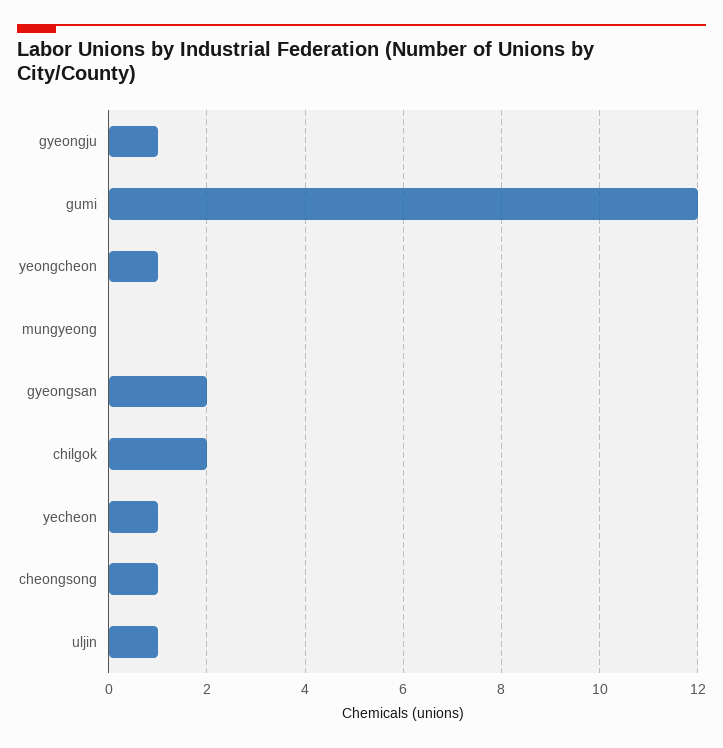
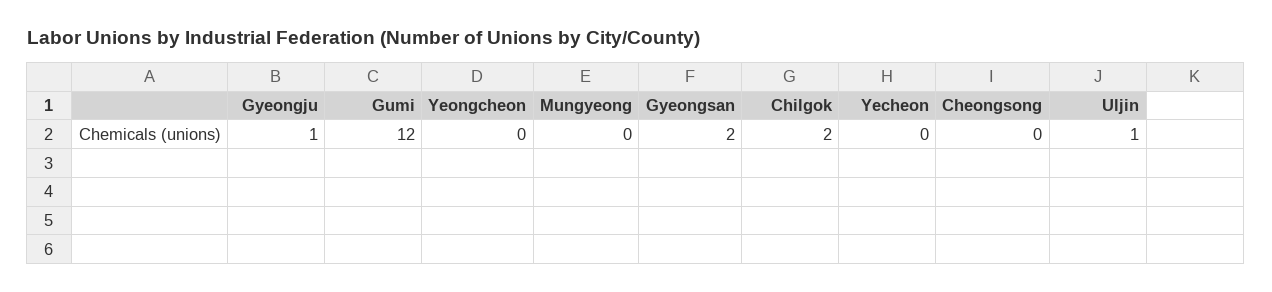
yeongcheon: 1 -> 0
yecheon: 1 -> 0
cheongsong: 1 -> 0

